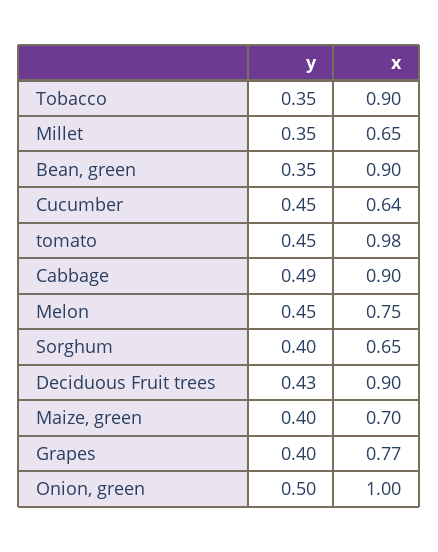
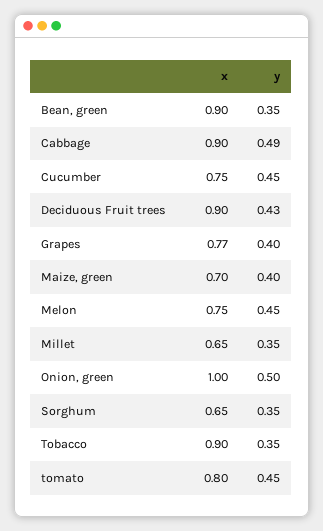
x, Cucumber: 0.64 -> 0.75
x, tomato: 0.98 -> 0.8
y, Sorghum: 0.4 -> 0.35

